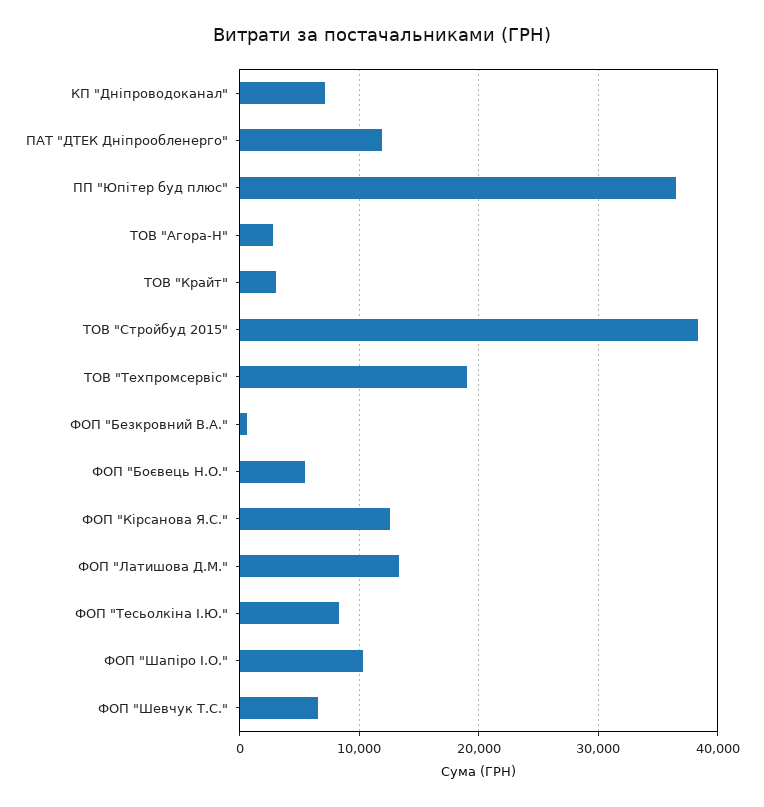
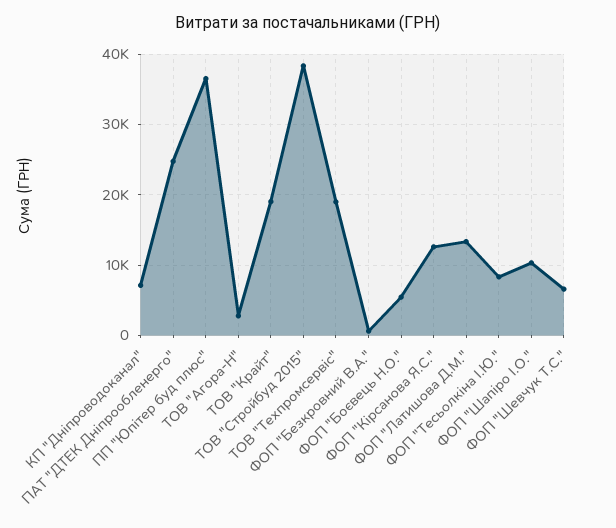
ПАТ "ДТЕК Дніпрообленерго": 12000 -> 25000
ТОВ "Крайт": 3000 -> 19000

